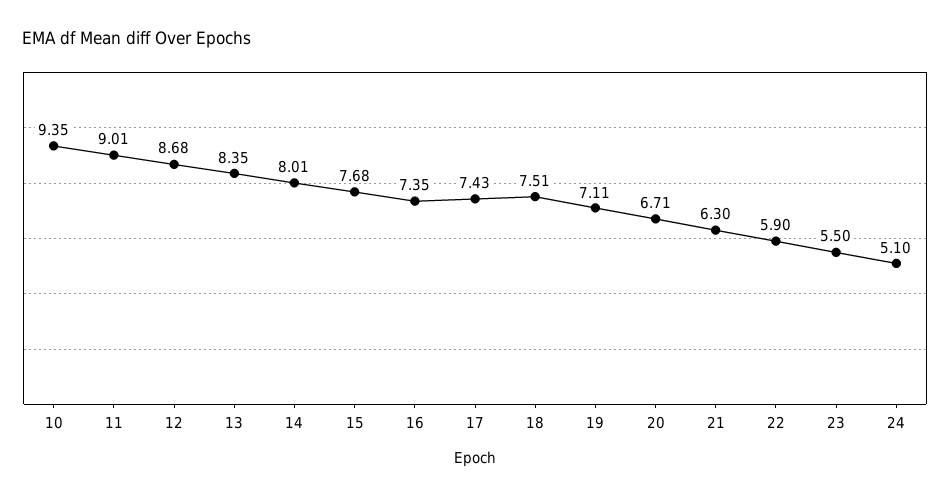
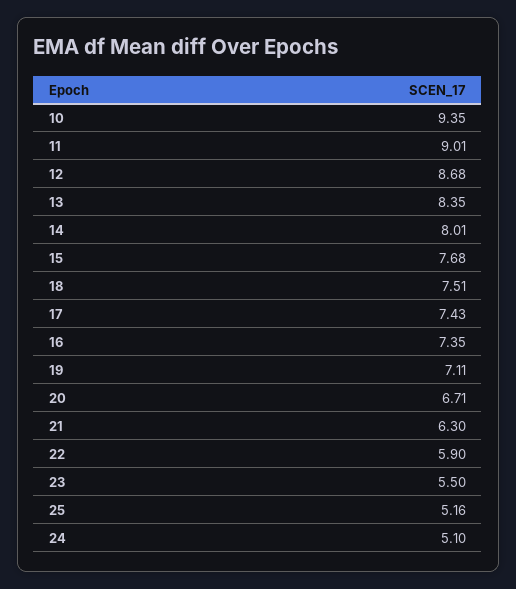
25: none -> 5.16

